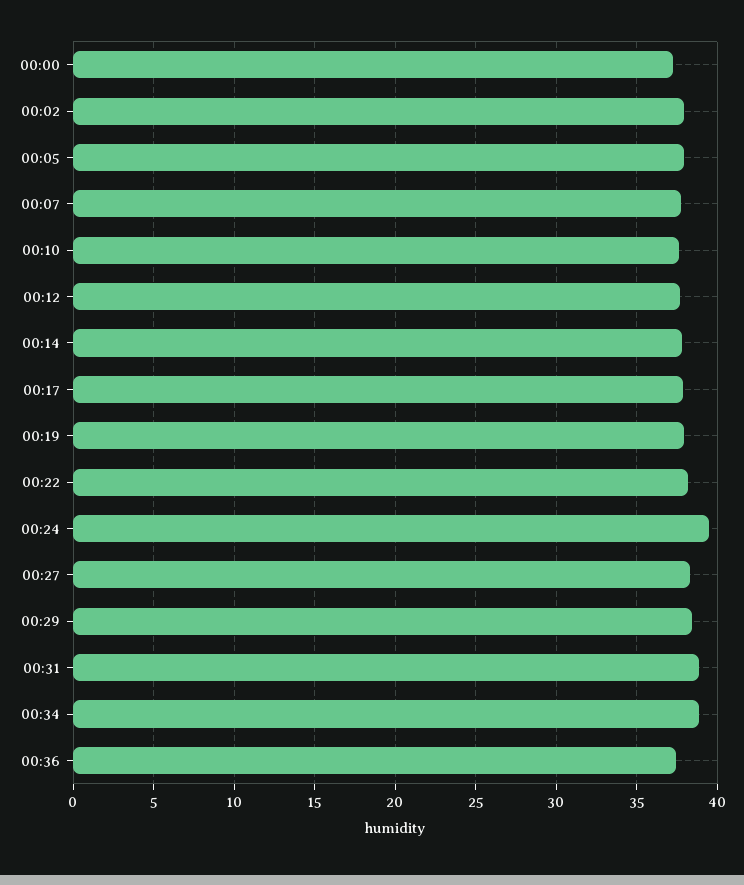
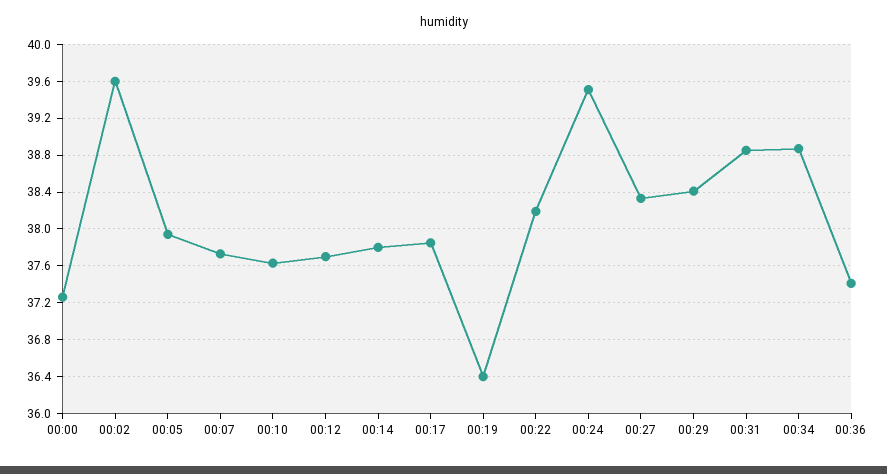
00:02: 38 -> 39.6
00:19: 38 -> 36.4

